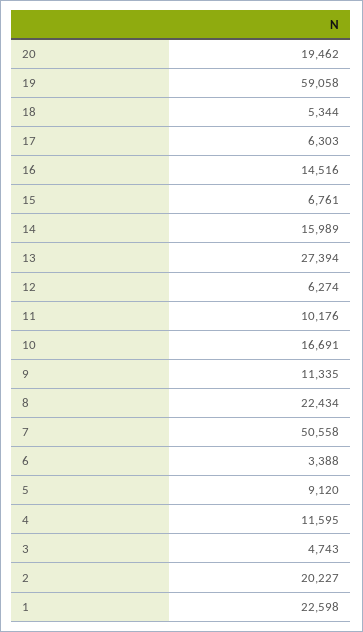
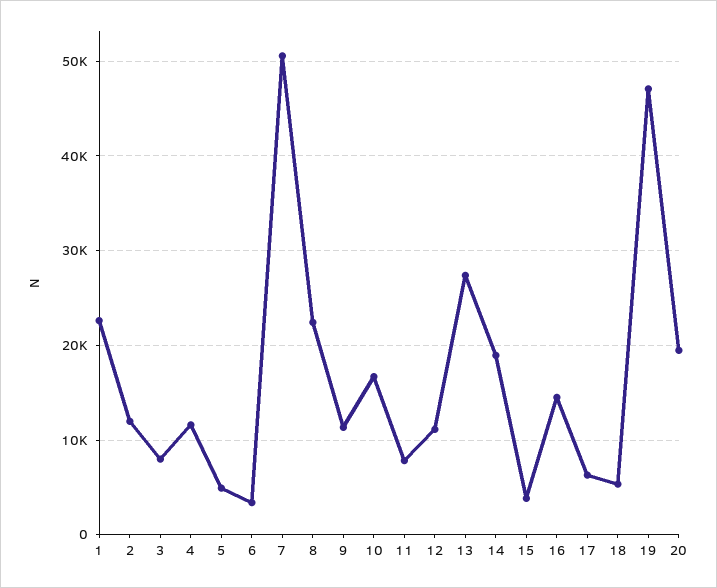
19: 59058 -> 47000
15: 6761 -> 4000
14: 15989 -> 19000
12: 6274 -> 11000
11: 10176 -> 8000
5: 9120 -> 5000
3: 4743 -> 8000
2: 20227 -> 12000

